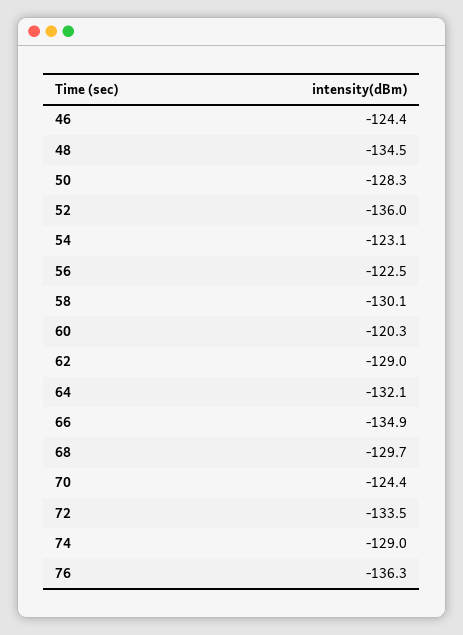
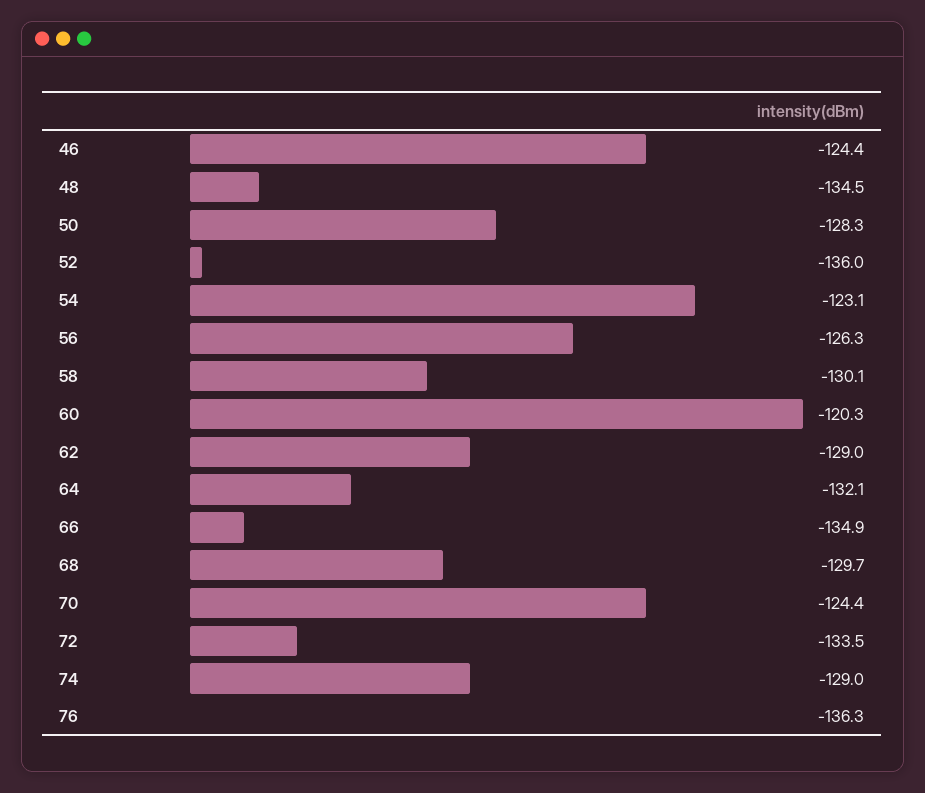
56: -122.5 -> -126.3

